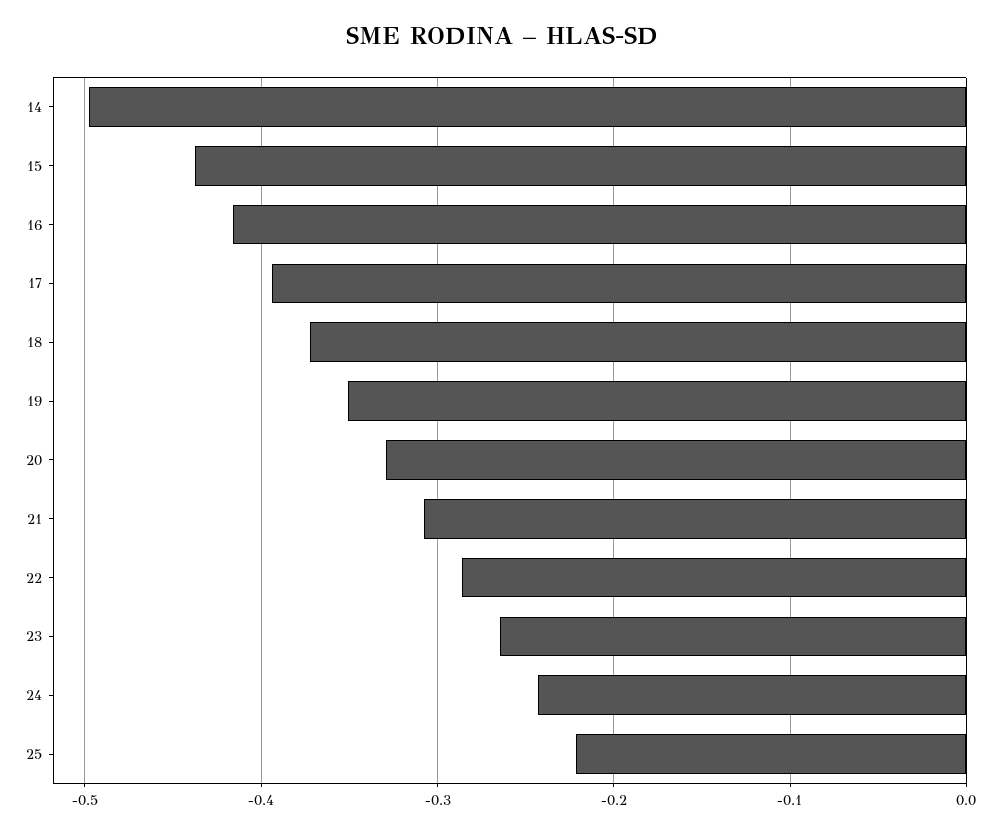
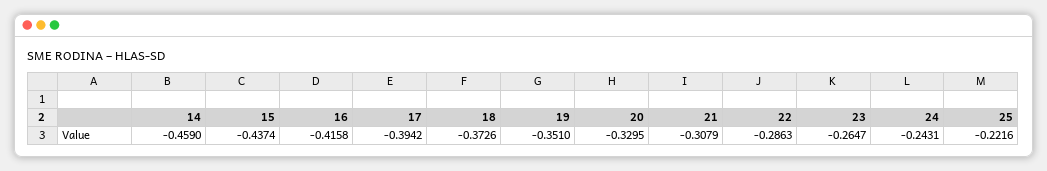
14: -0.5 -> -0.459

